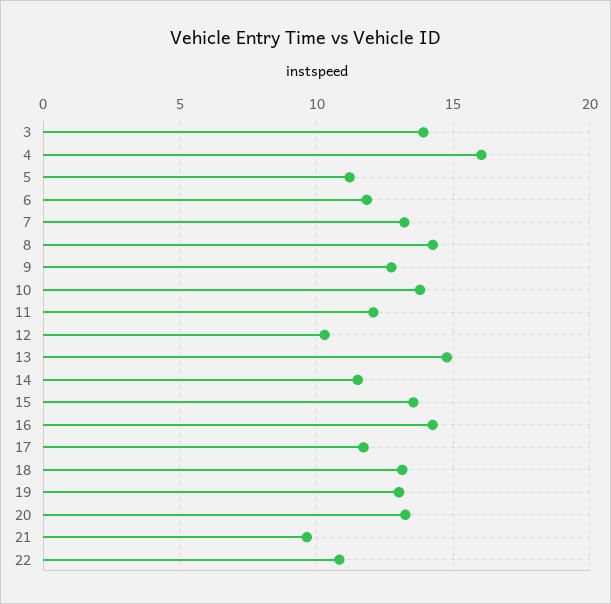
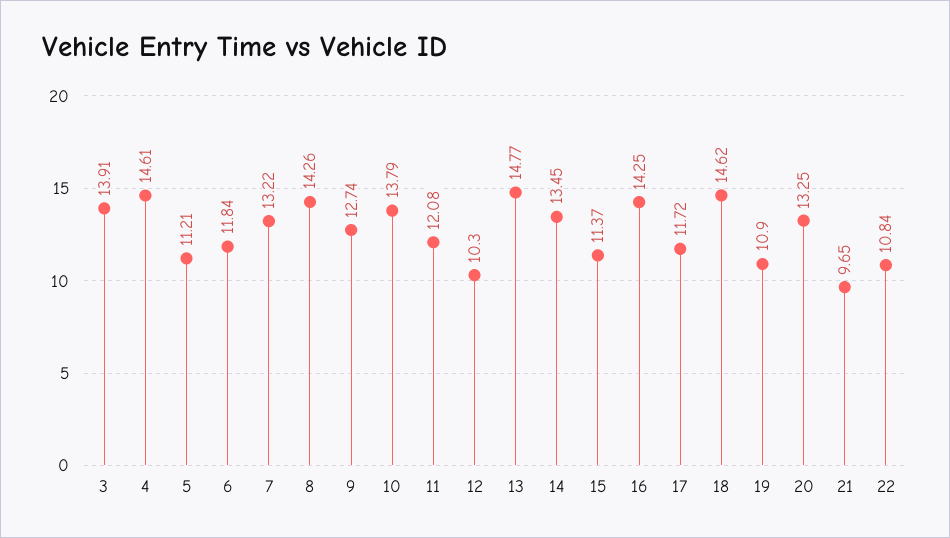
4: 16 -> 14.61
14: 11.5 -> 13.45
15: 13.5 -> 11.37
18: 13 -> 14.62
19: 13 -> 10.9

